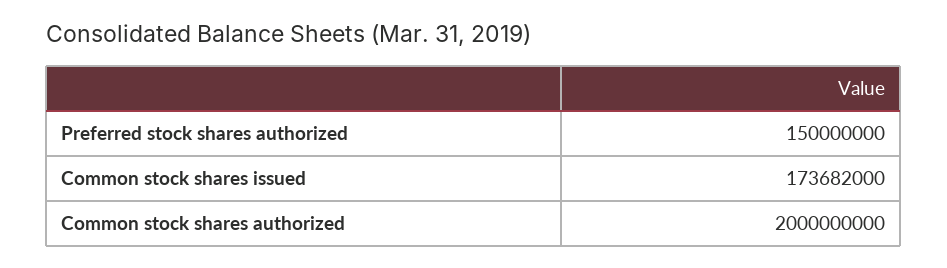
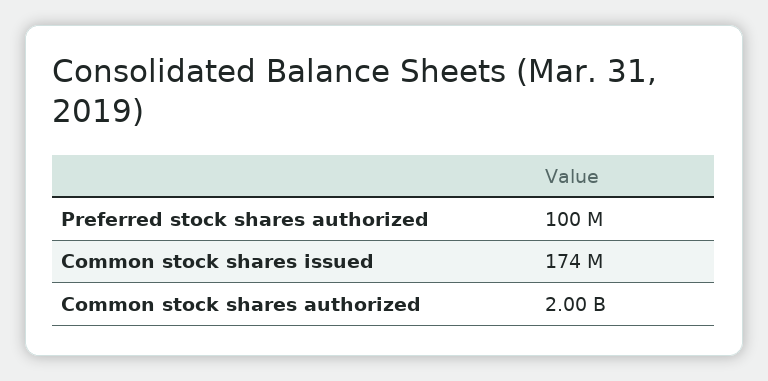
Preferred stock shares authorized: 150000000 -> 100000000

